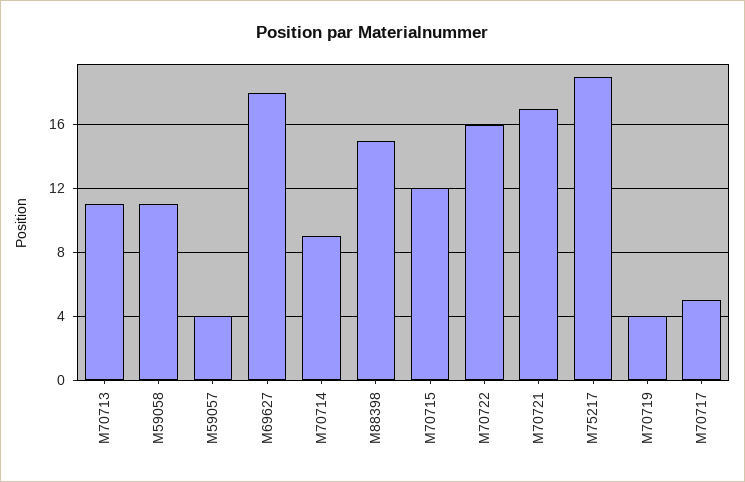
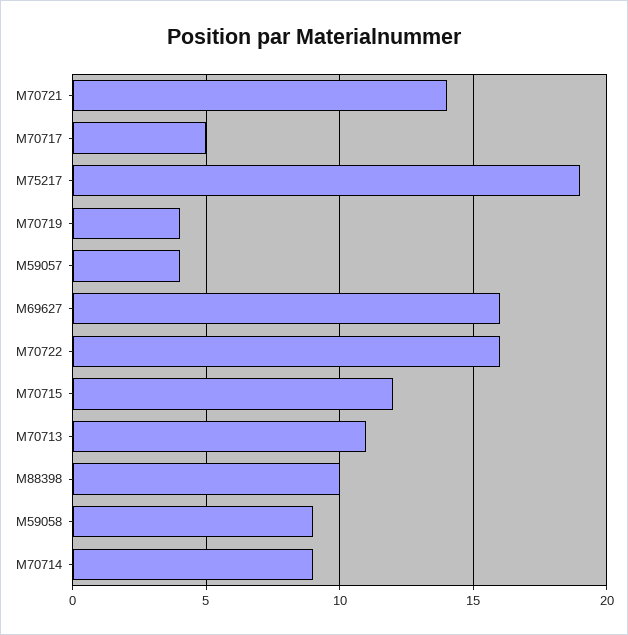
M59058: 11 -> 9
M69627: 18 -> 16
M88398: 15 -> 10
M70721: 17 -> 14

